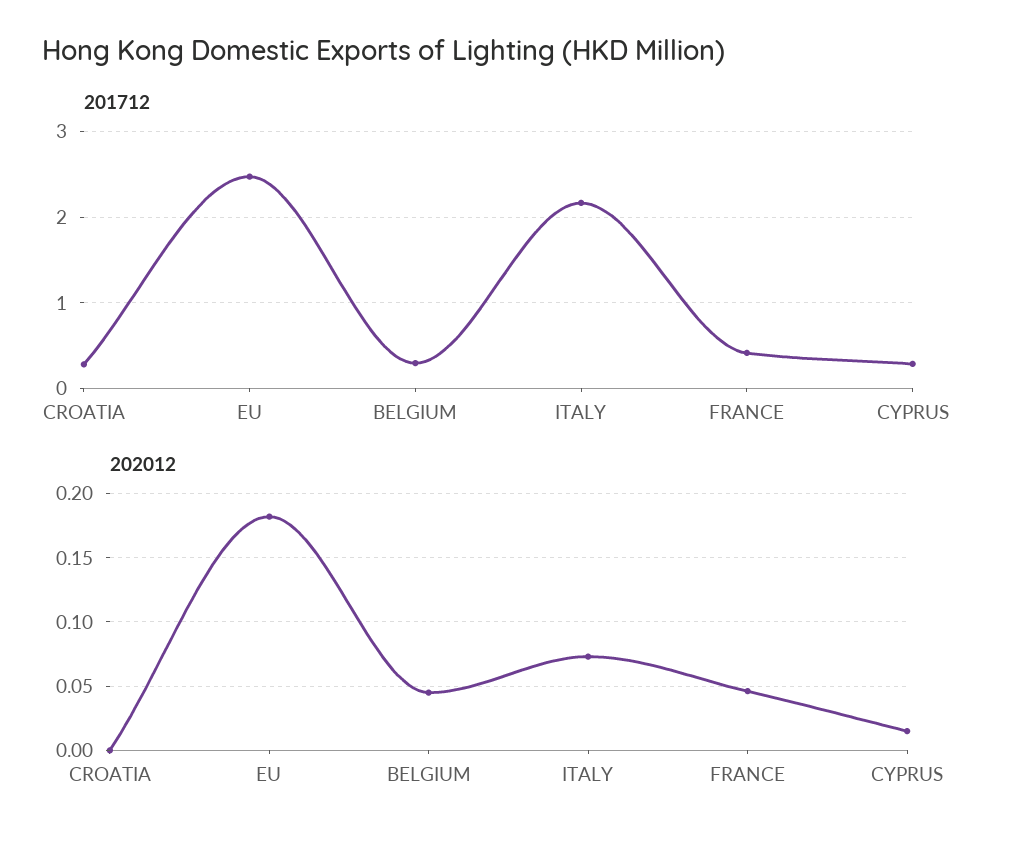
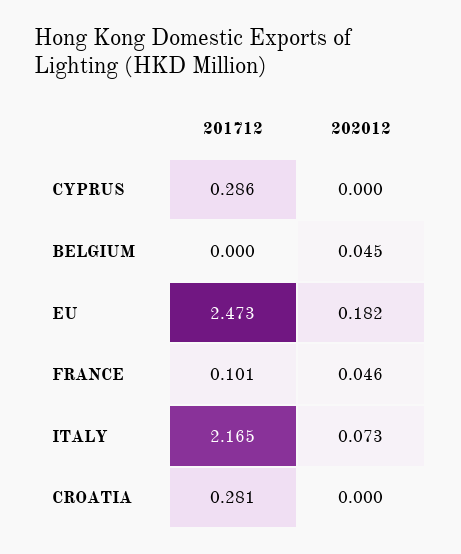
201712, BELGIUM: 0.3 -> 0
201712, FRANCE: 0.4 -> 0.101
202012, CYPRUS: 0.015 -> 0

